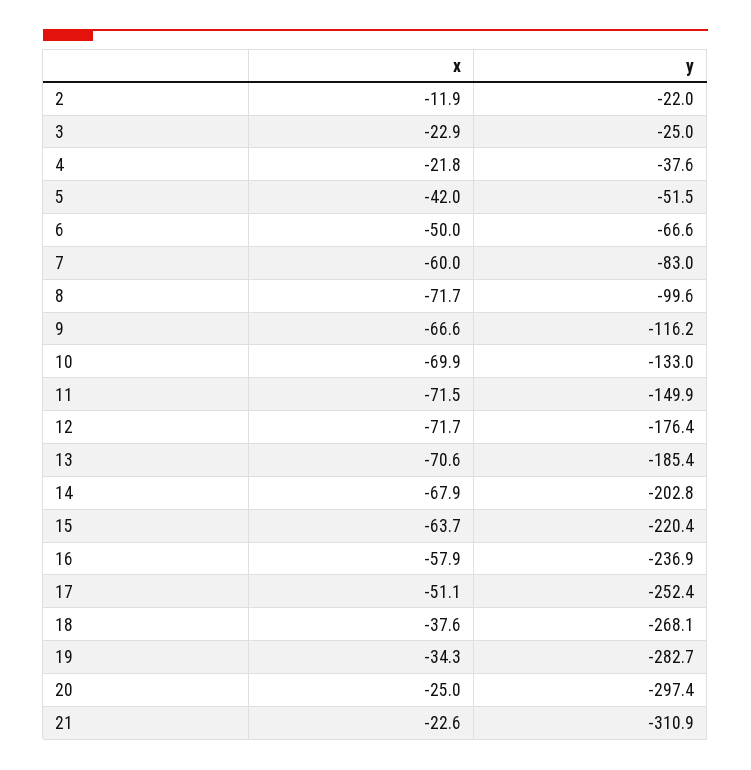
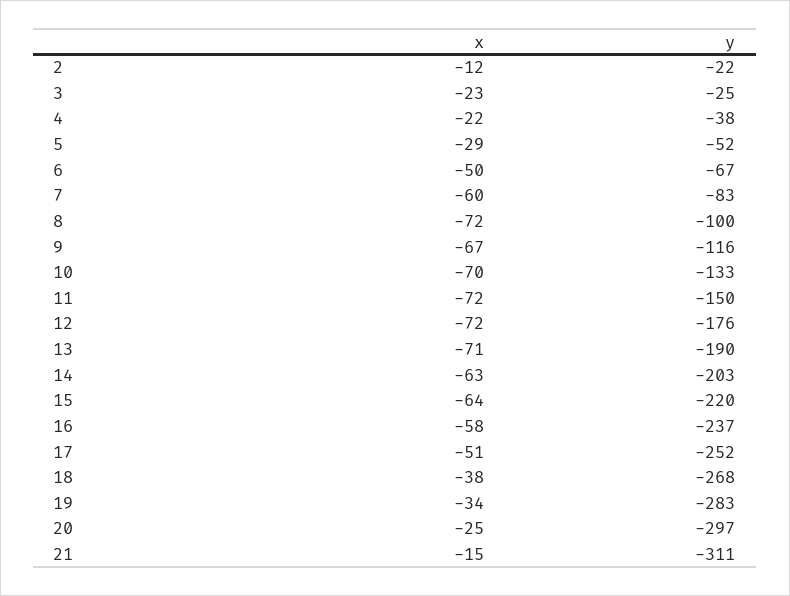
x, 5: -42 -> -29
y, 13: -185.4 -> -190
x, 14: -67.9 -> -63
x, 21: -22.6 -> -15

